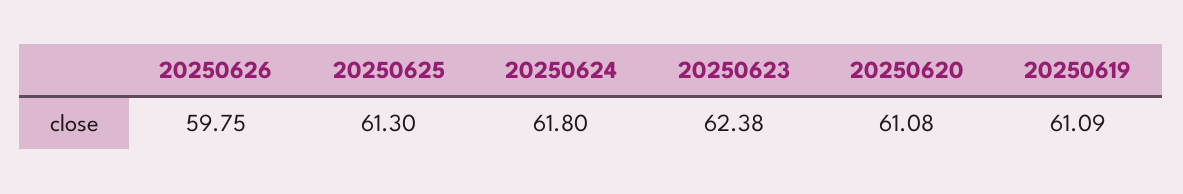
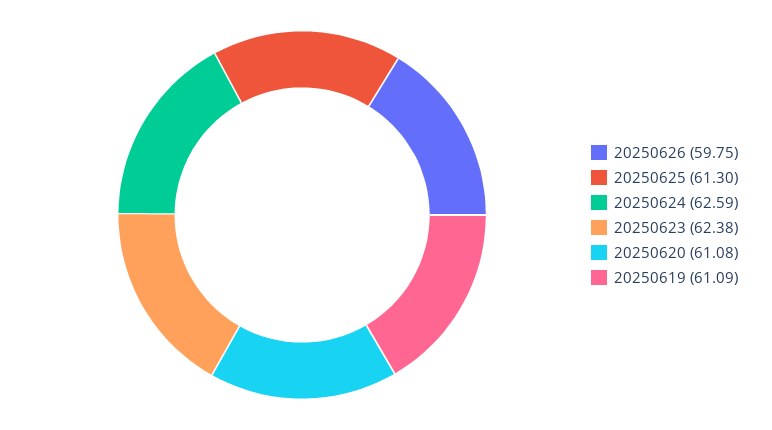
20250624: 61.8 -> 62.59

